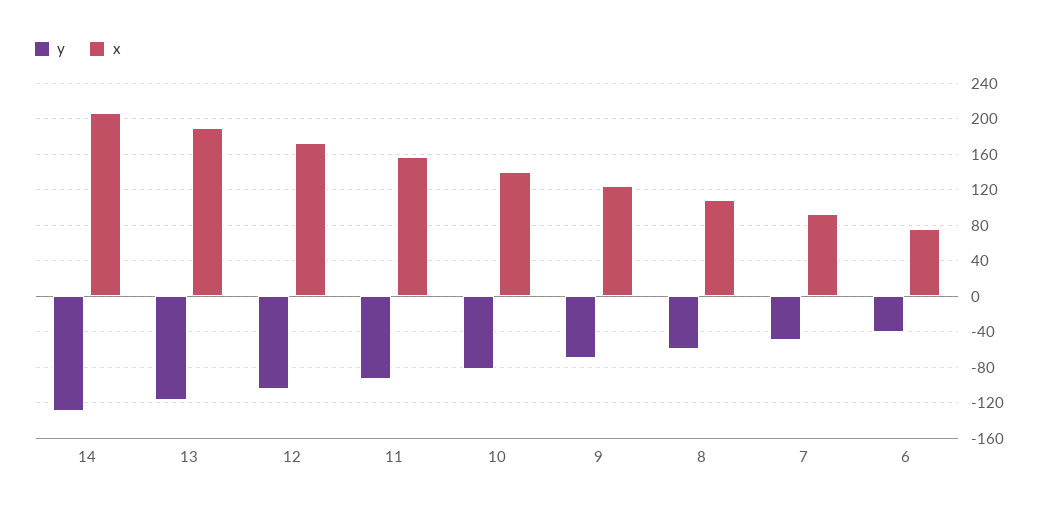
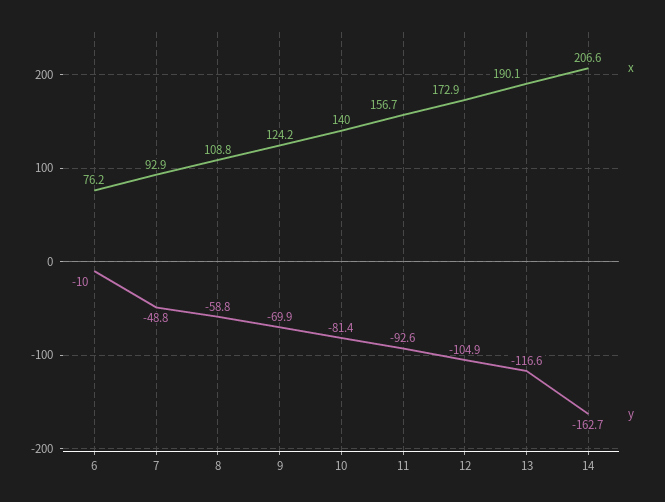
y, 14: -130 -> -162.7
y, 6: -40 -> -10

